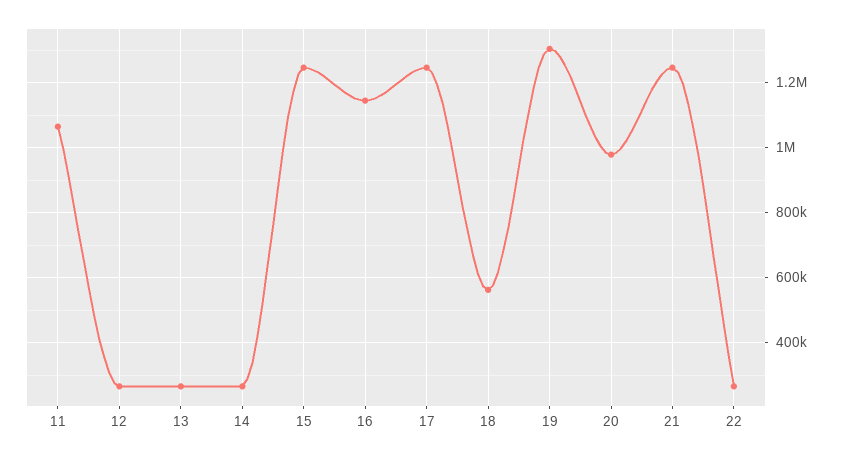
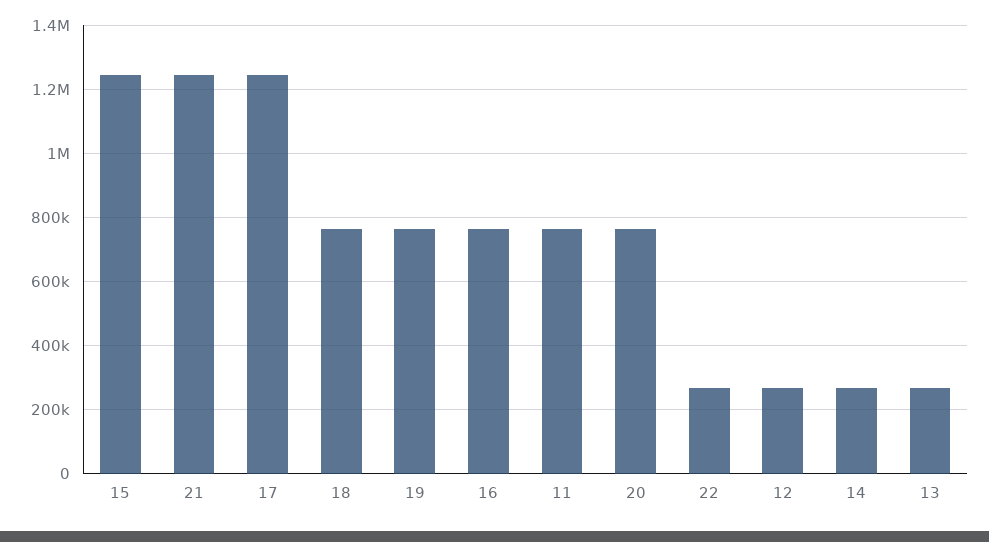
11: 1060000 -> 760000
16: 1140000 -> 760000
18: 560000 -> 760000
19: 1300000 -> 760000
20: 980000 -> 760000

